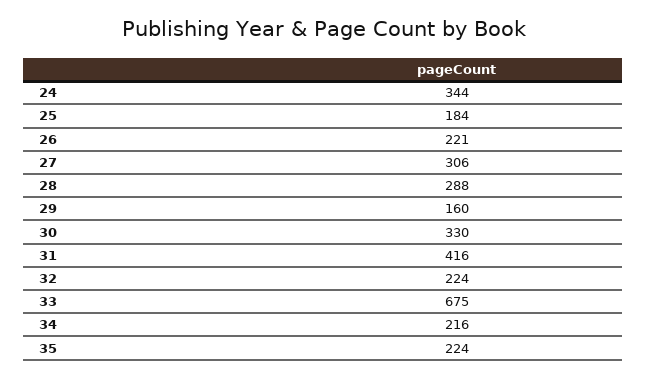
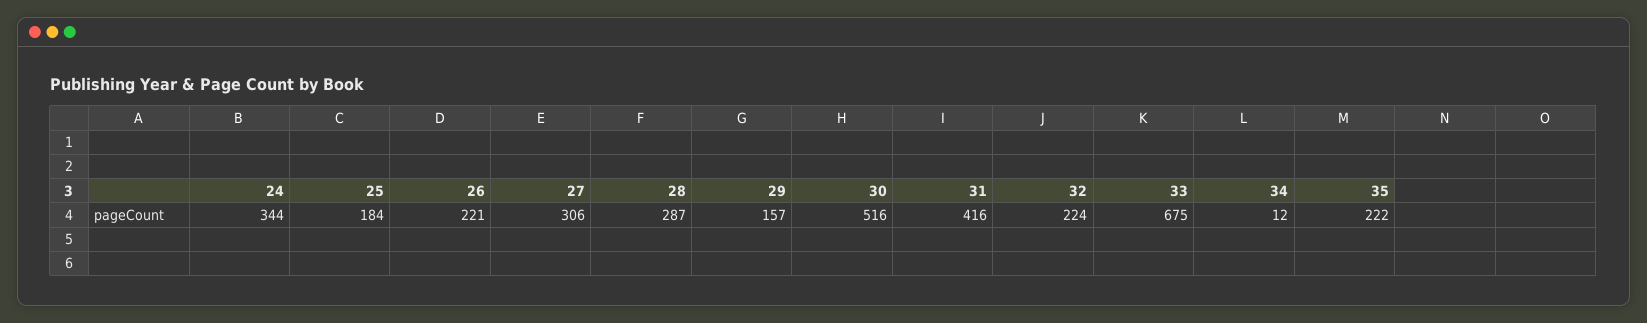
28: 288 -> 287
29: 160 -> 157
30: 330 -> 516
34: 216 -> 12
35: 224 -> 222

